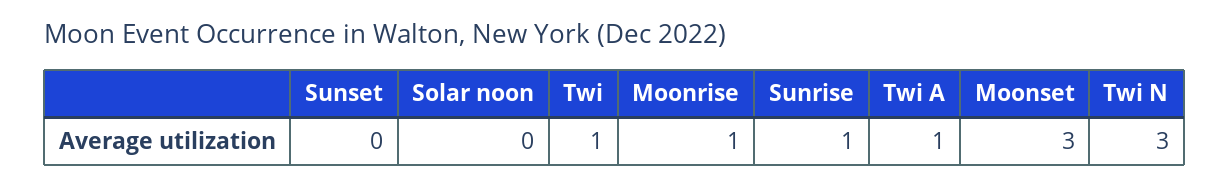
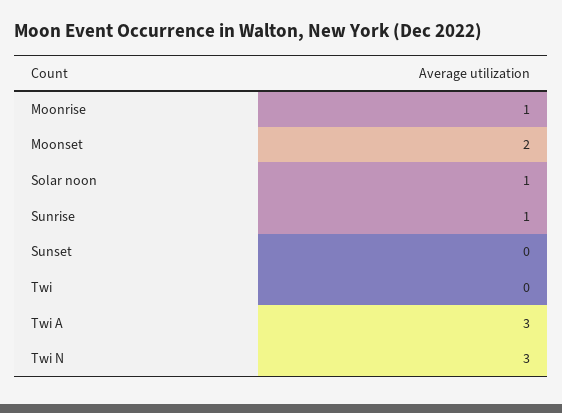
Solar noon: 0 -> 1
Twi: 1 -> 0
Twi A: 1 -> 3
Moonset: 3 -> 2

